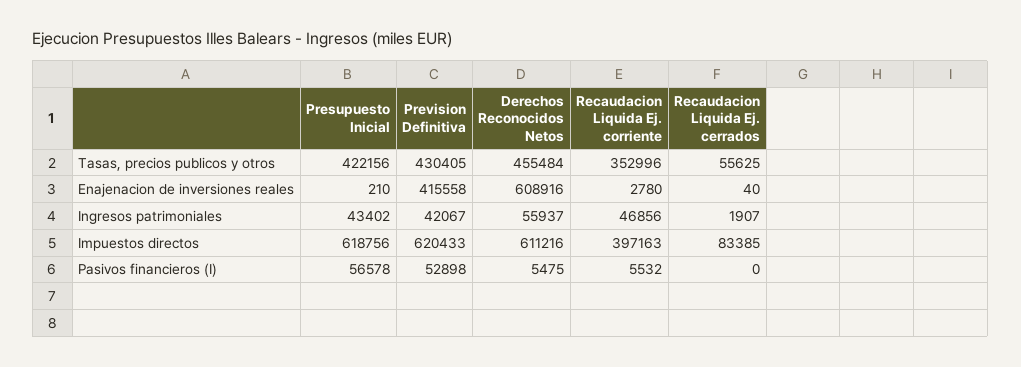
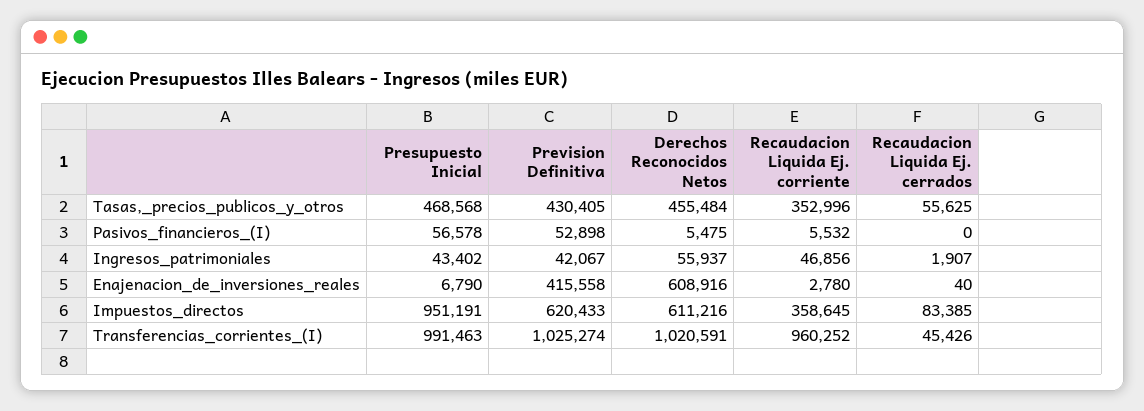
Presupuesto Inicial, Tasas, precios publicos y otros: 422156 -> 468568
Presupuesto Inicial, Enajenacion de inversiones reales: 210 -> 6790
Presupuesto Inicial, Impuestos directos: 618756 -> 951191
Recaudacion Liquida Ej. corriente, Impuestos directos: 397163 -> 358645
Presupuesto Inicial, Transferencias_corrientes_(I): none -> 991463
Prevision Definitiva, Transferencias_corrientes_(I): none -> 1025274
Derechos Reconocidos Netos, Transferencias_corrientes_(I): none -> 1020591
Recaudacion Liquida Ej. corriente, Transferencias_corrientes_(I): none -> 960252
Recaudacion Liquida Ej. cerrados, Transferencias_corrientes_(I): none -> 45426

